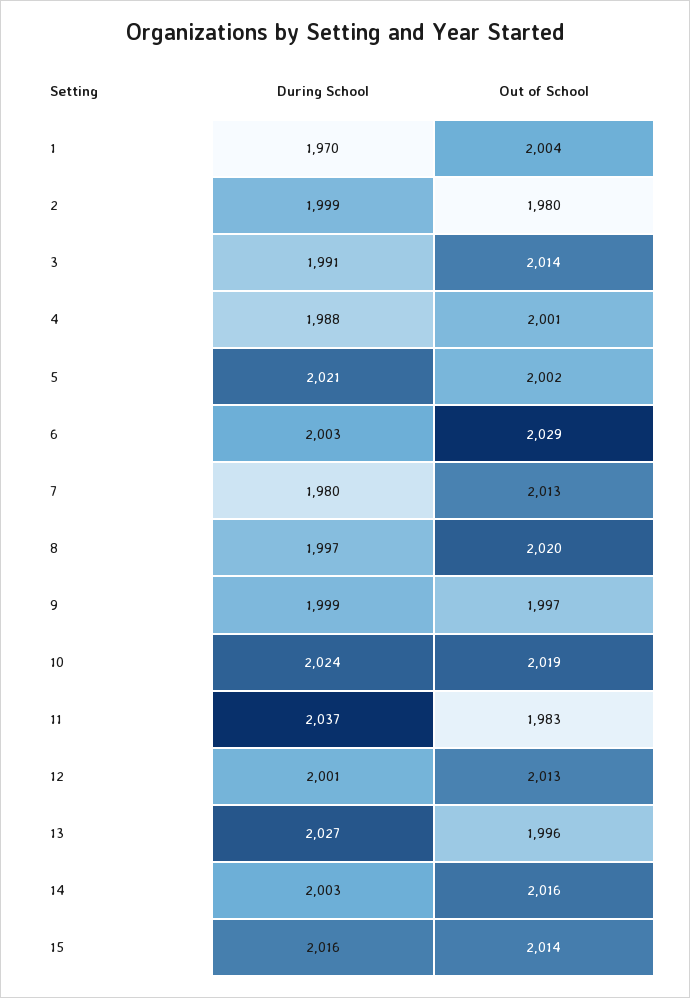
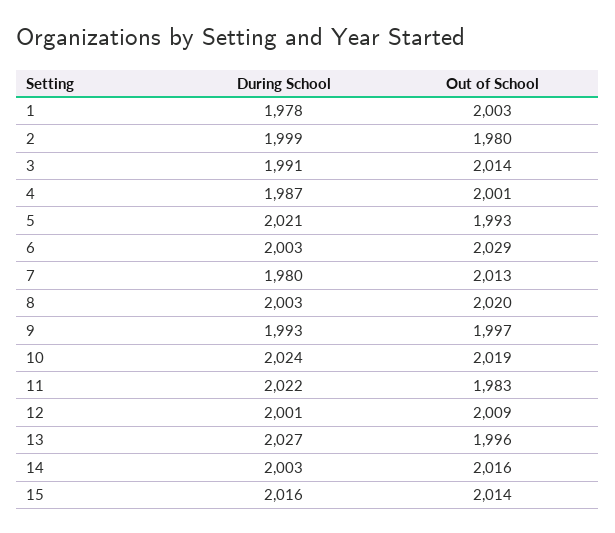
During School, 1: 1970 -> 1978
Out of School, 1: 2004 -> 2003
During School, 4: 1988 -> 1987
Out of School, 5: 2002 -> 1993
During School, 8: 1997 -> 2003
During School, 9: 1999 -> 1993
During School, 11: 2037 -> 2022
Out of School, 12: 2013 -> 2009

